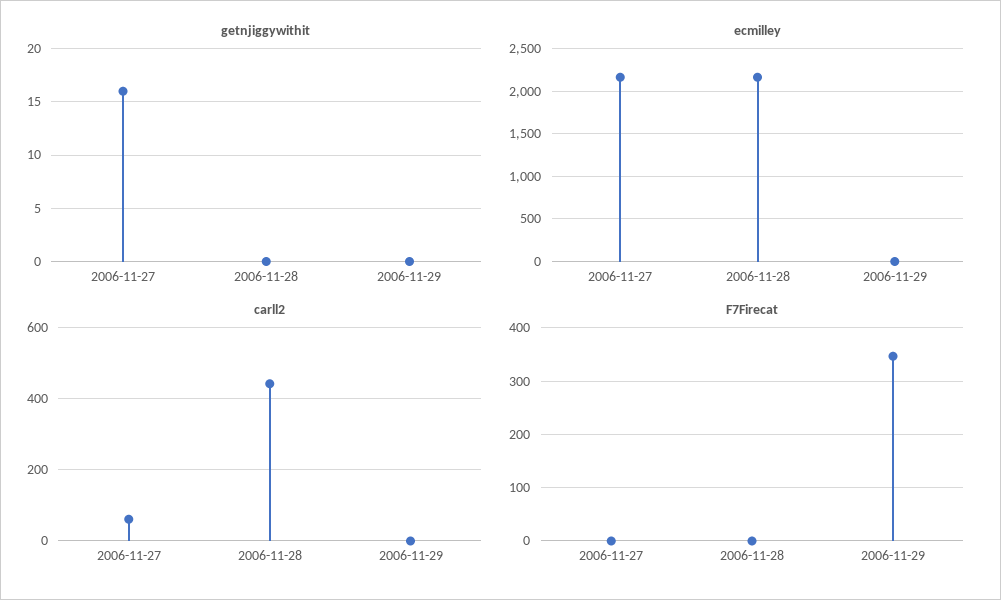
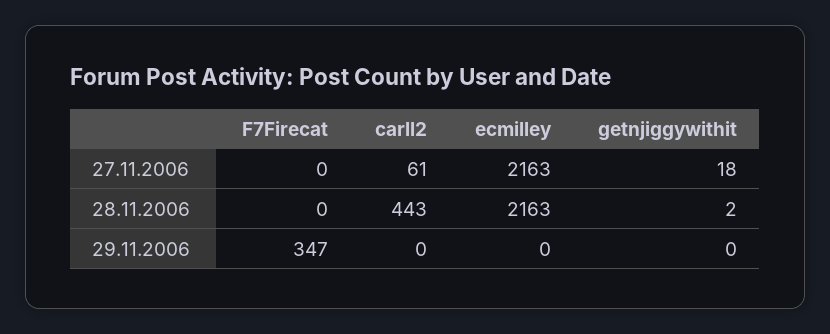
getnjiggywithit, 2006-11-27: 16 -> 18
getnjiggywithit, 2006-11-28: 0 -> 2

